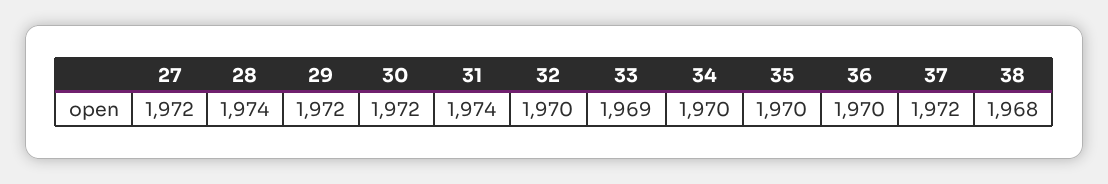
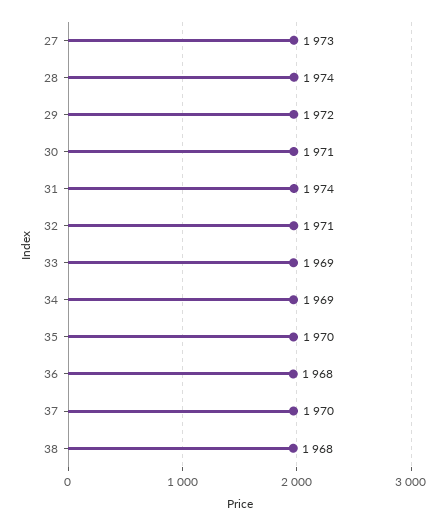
27: 1972 -> 1973
30: 1972 -> 1971
32: 1970 -> 1971
34: 1970 -> 1969
36: 1970 -> 1968
37: 1972 -> 1970

